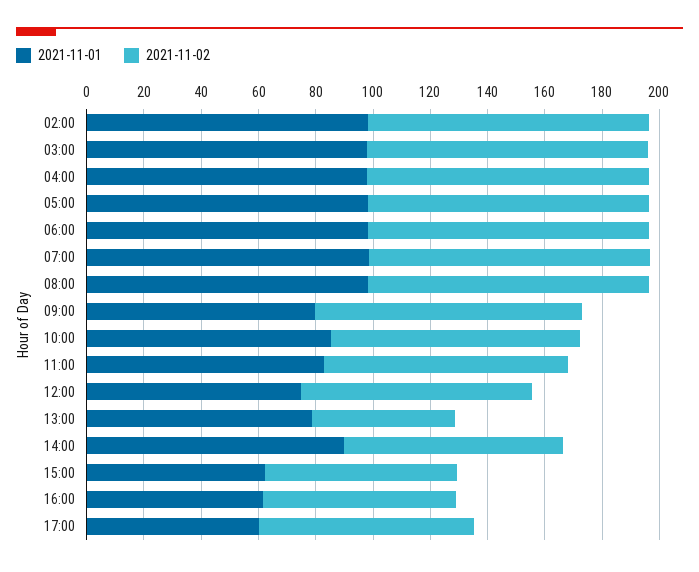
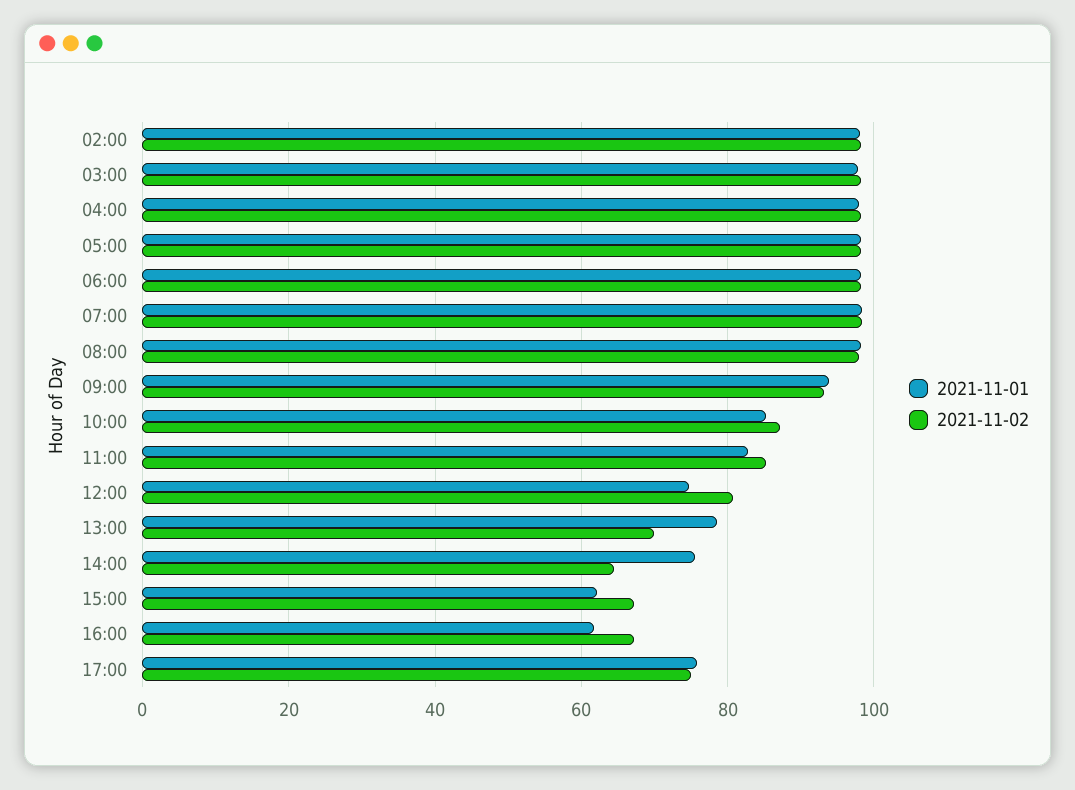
2021-11-01, 09:00: 80 -> 94
2021-11-02, 13:00: 50 -> 70
2021-11-01, 14:00: 90 -> 76
2021-11-02, 14:00: 75 -> 64
2021-11-01, 17:00: 60 -> 76

